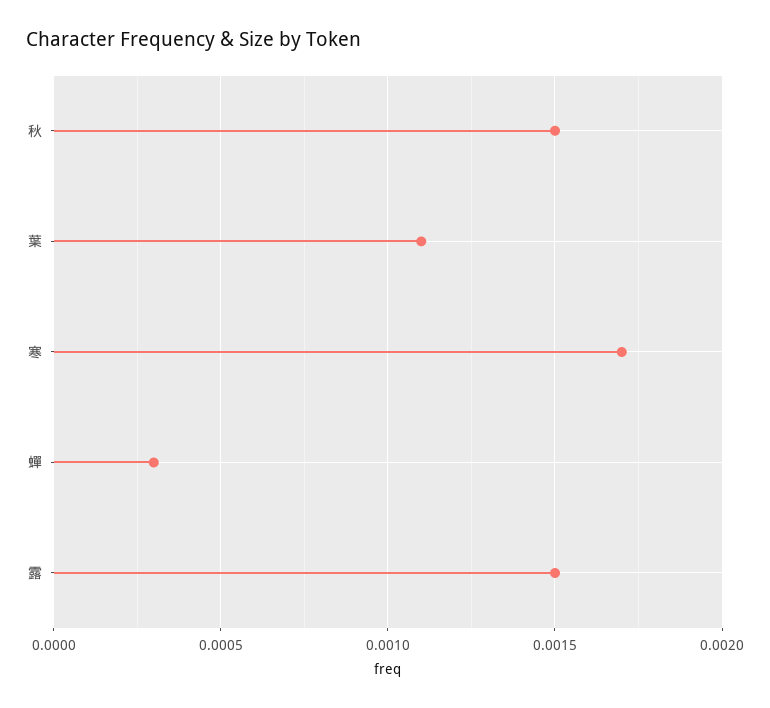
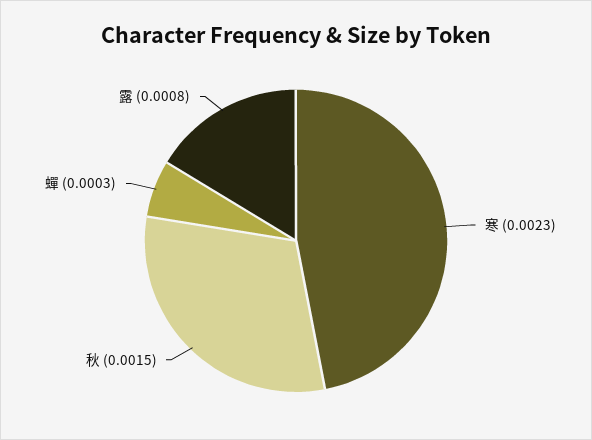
葉: 0.0011 -> none
寒: 0.0017 -> 0.0023
露: 0.0015 -> 0.0008

